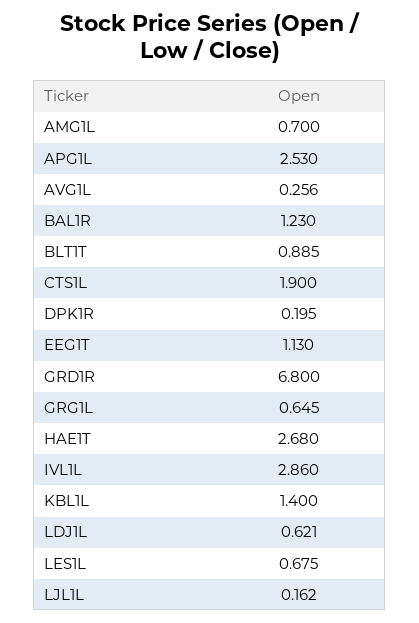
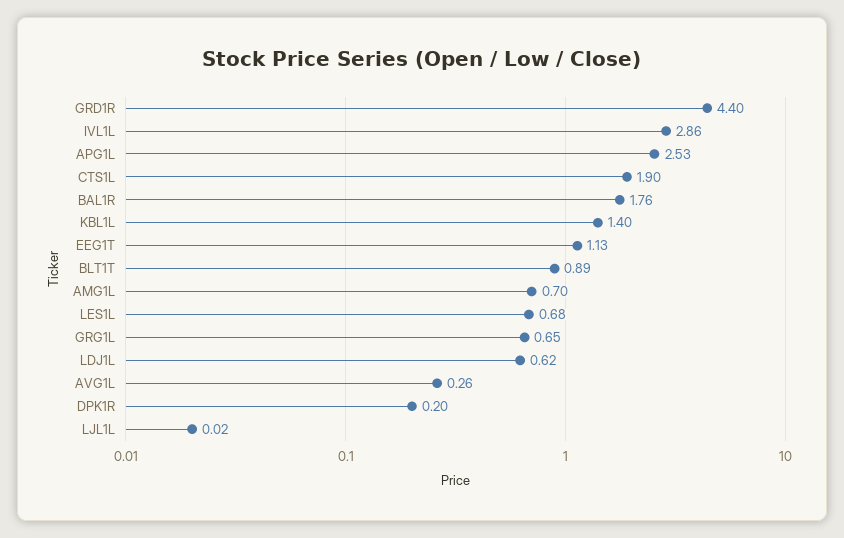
BAL1R: 1.23 -> 1.76
GRD1R: 6.8 -> 4.4
HAE1T: 2.68 -> none
LJL1L: 0.162 -> 0.02

